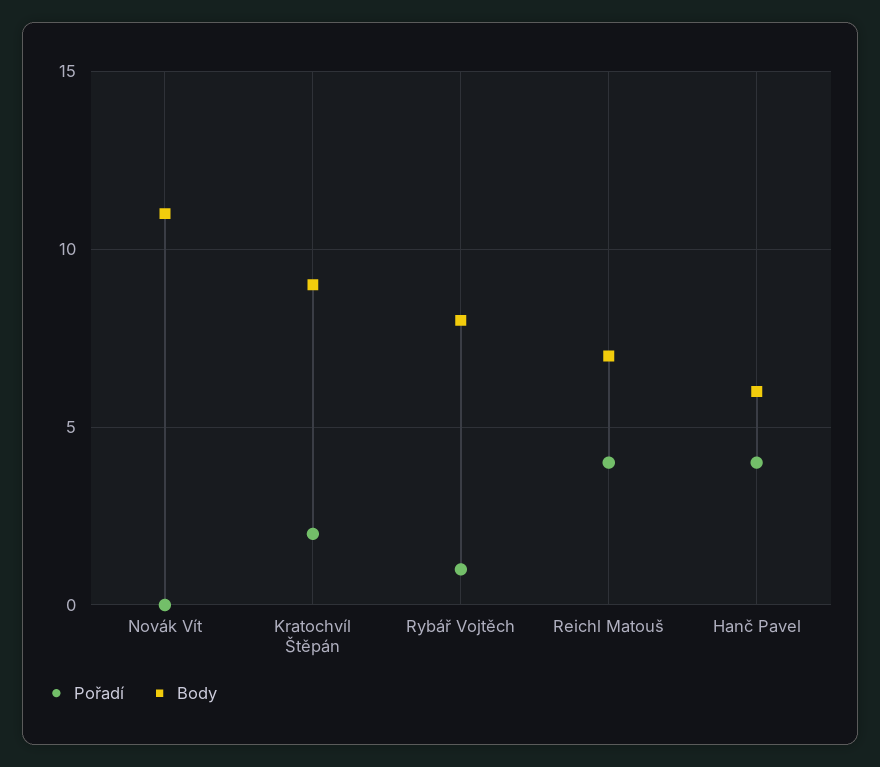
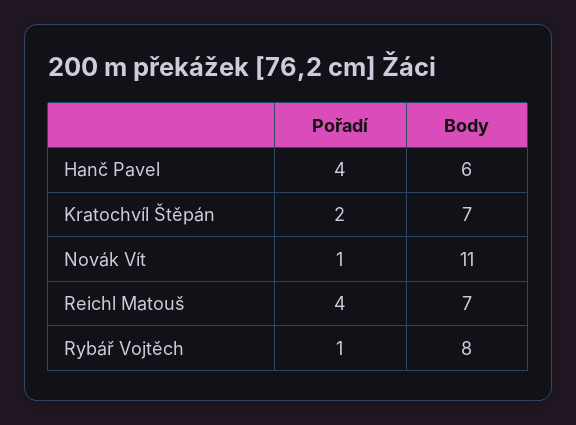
Pořadí, Novák Vít: 0 -> 1
Body, Kratochvíl Štěpán: 9 -> 7

